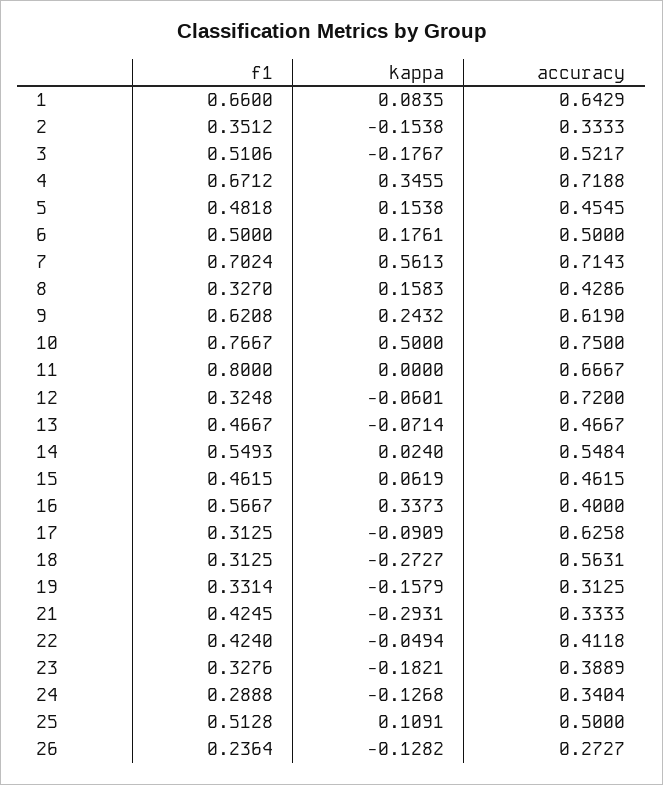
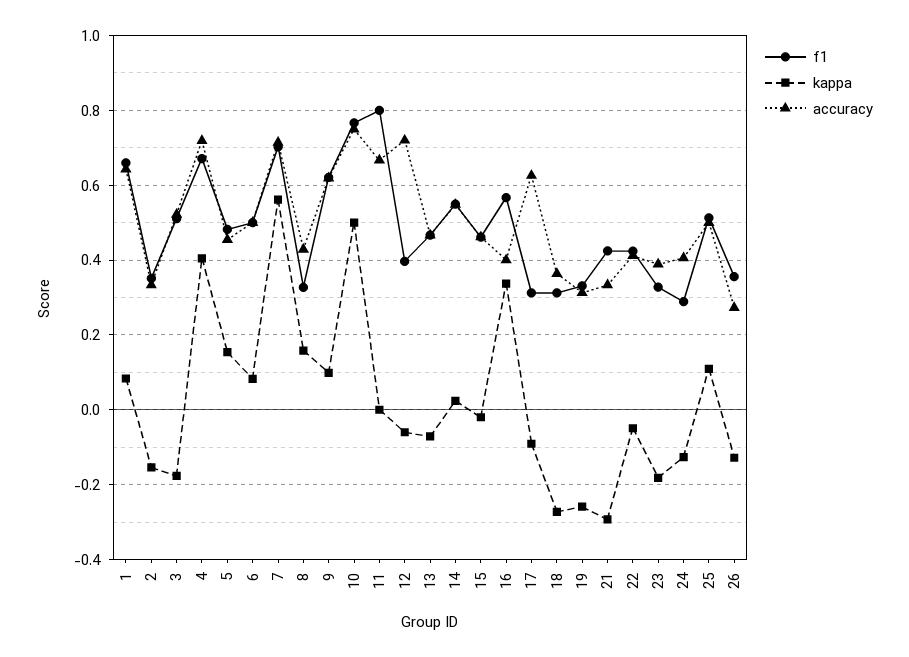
kappa, 4: 0.3455 -> 0.4
kappa, 6: 0.1761 -> 0.08
kappa, 9: 0.2432 -> 0.1
f1, 12: 0.3248 -> 0.4
kappa, 15: 0.0619 -> -0.02
accuracy, 18: 0.5631 -> 0.36
kappa, 19: -0.1579 -> -0.26
accuracy, 24: 0.3404 -> 0.4
f1, 26: 0.2364 -> 0.36

